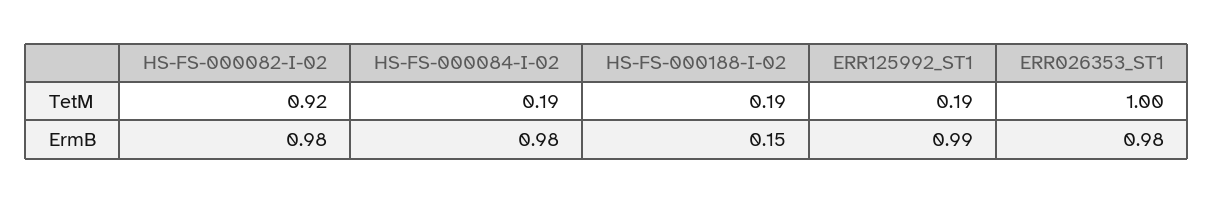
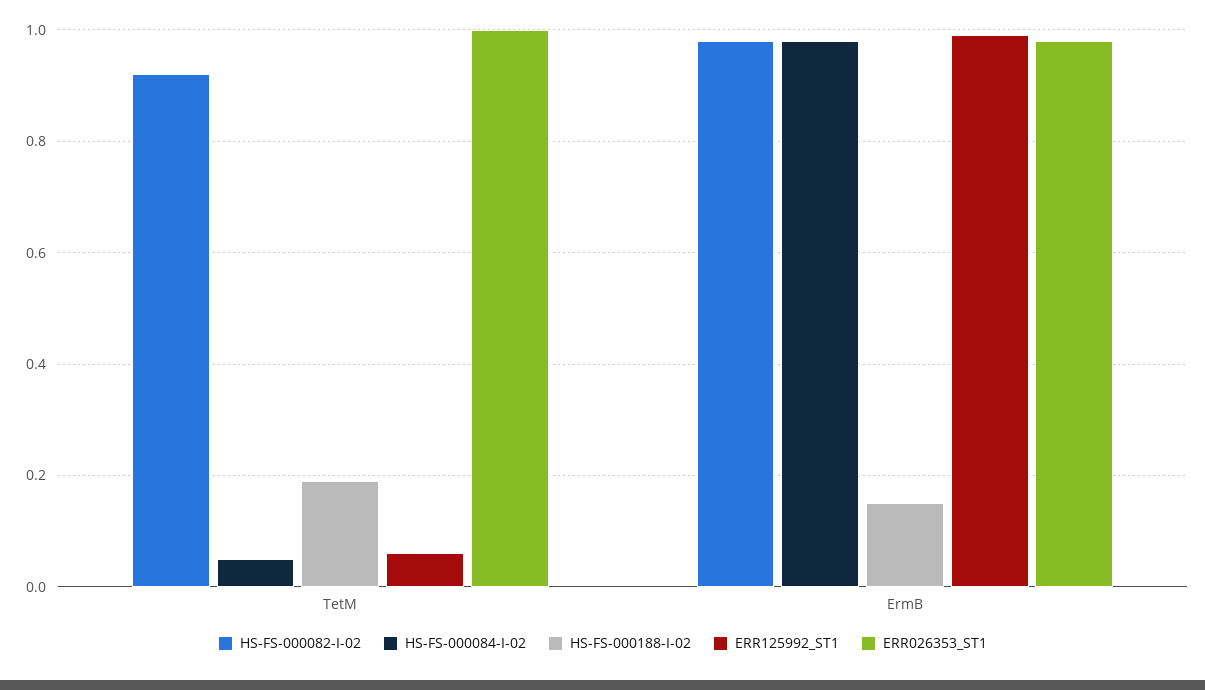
HS-FS-000084-I-02, TetM: 0.19 -> 0.05
ERR125992_ST1, TetM: 0.19 -> 0.05

